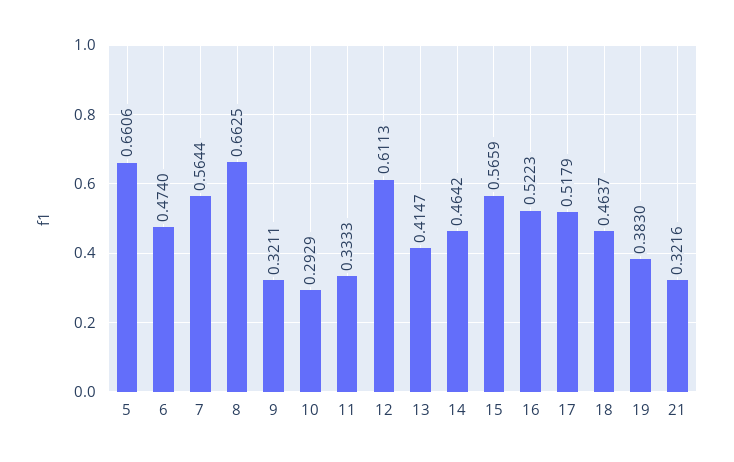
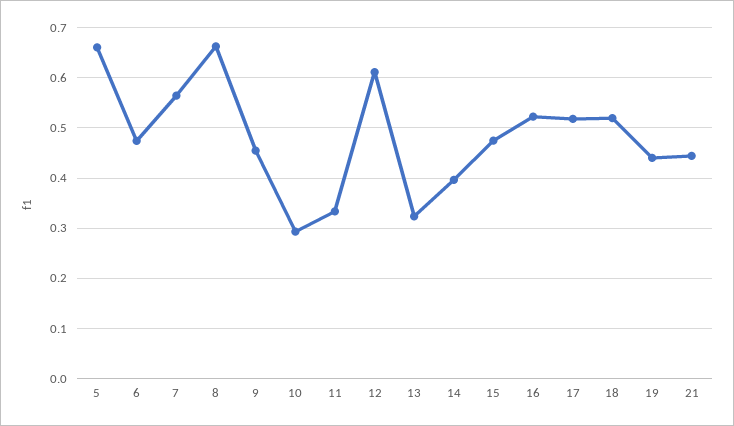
9: 0.3211 -> 0.46
13: 0.4147 -> 0.32
14: 0.4642 -> 0.4
15: 0.5659 -> 0.48
18: 0.4637 -> 0.52
19: 0.383 -> 0.44
21: 0.3216 -> 0.44

